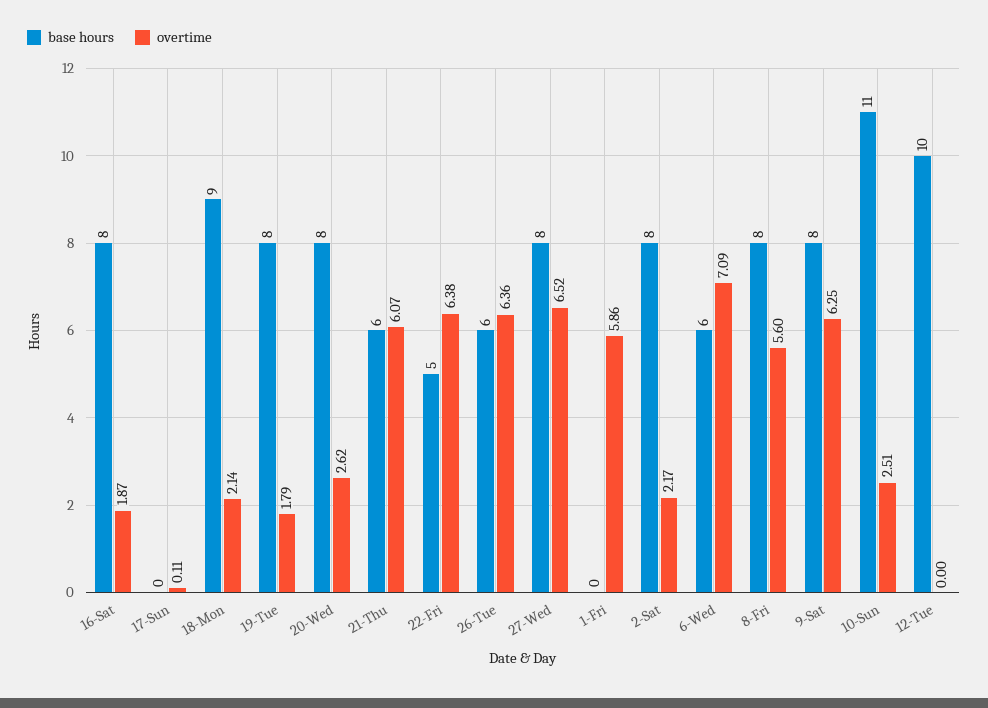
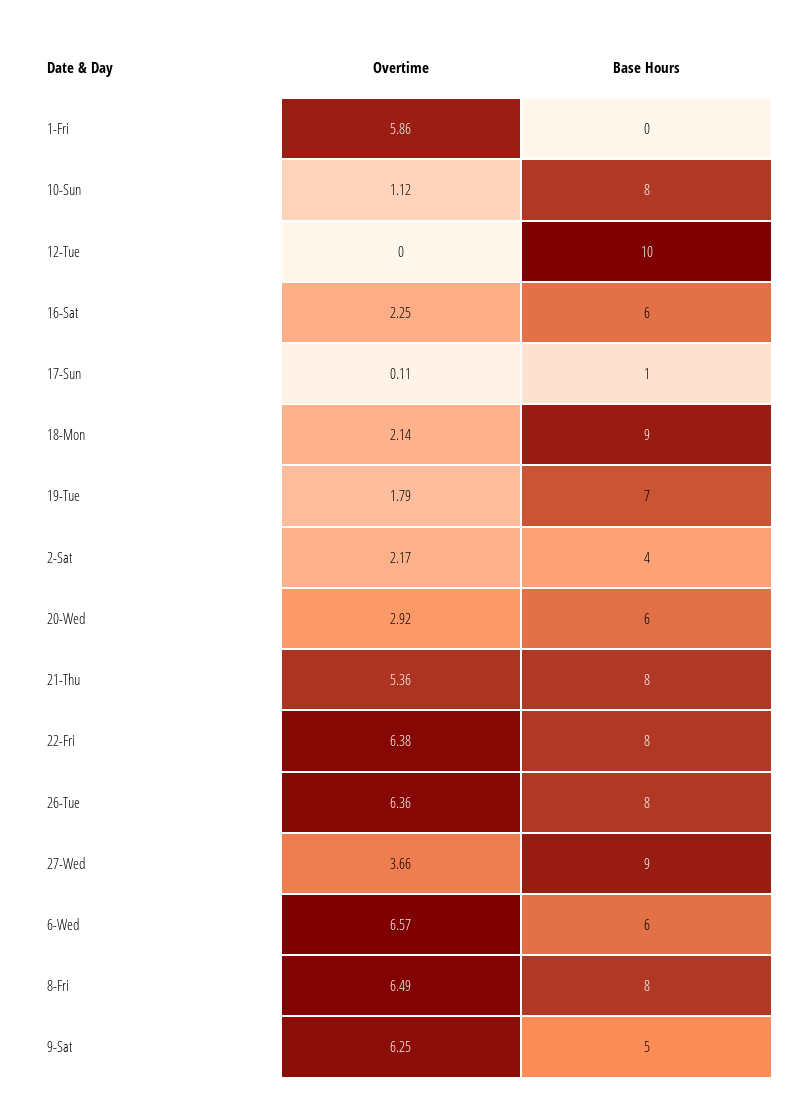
base hours, 16-Sat: 8 -> 6
overtime, 16-Sat: 1.87 -> 2.25
base hours, 17-Sun: 0 -> 1
base hours, 19-Tue: 8 -> 7
base hours, 20-Wed: 8 -> 6
overtime, 20-Wed: 2.62 -> 2.92
base hours, 21-Thu: 6 -> 8
overtime, 21-Thu: 6.07 -> 5.36
base hours, 22-Fri: 5 -> 8
base hours, 26-Tue: 6 -> 8
base hours, 27-Wed: 8 -> 9
overtime, 27-Wed: 6.52 -> 3.66
base hours, 2-Sat: 8 -> 4
overtime, 6-Wed: 7.09 -> 6.57
overtime, 8-Fri: 5.6 -> 6.49
base hours, 9-Sat: 8 -> 5
base hours, 10-Sun: 11 -> 8
overtime, 10-Sun: 2.51 -> 1.12

